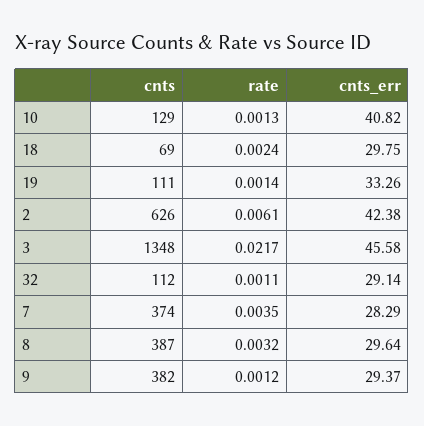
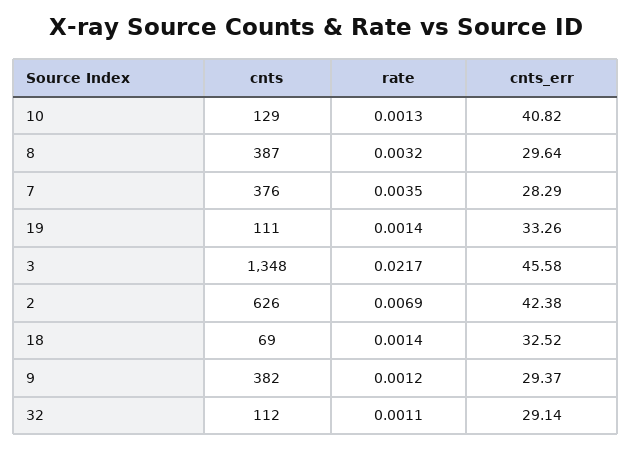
rate, 18: 0.0024 -> 0.0014
cnts_err, 18: 29.75 -> 32.52
rate, 2: 0.0061 -> 0.0069
cnts, 7: 374 -> 376

